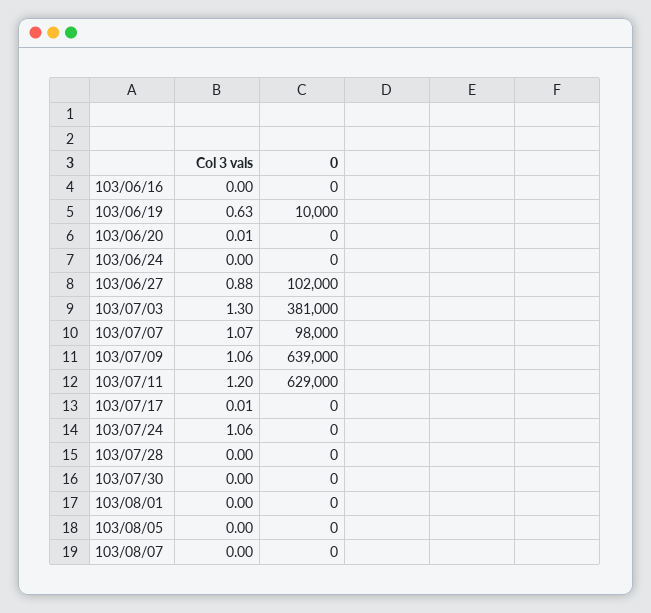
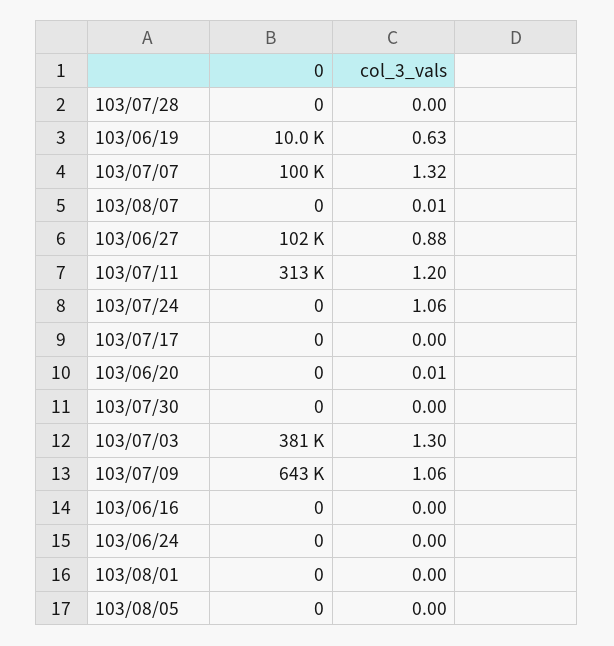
Col 3 vals, 103/07/07: 1.07 -> 1.32
0, 103/07/07: 98000 -> 100000
0, 103/07/09: 639000 -> 643000
0, 103/07/11: 629000 -> 313000
Col 3 vals, 103/07/17: 0.01 -> 0
Col 3 vals, 103/08/07: 0 -> 0.01

